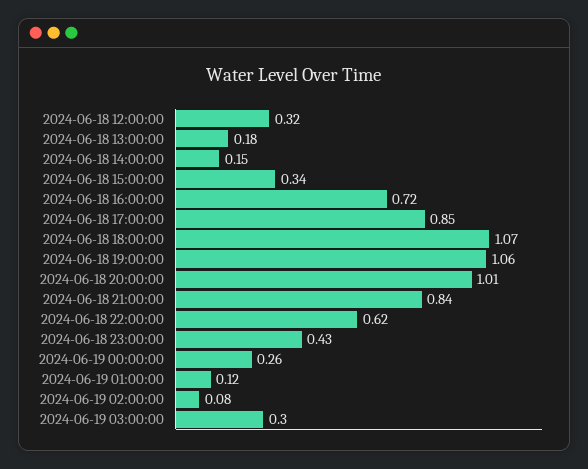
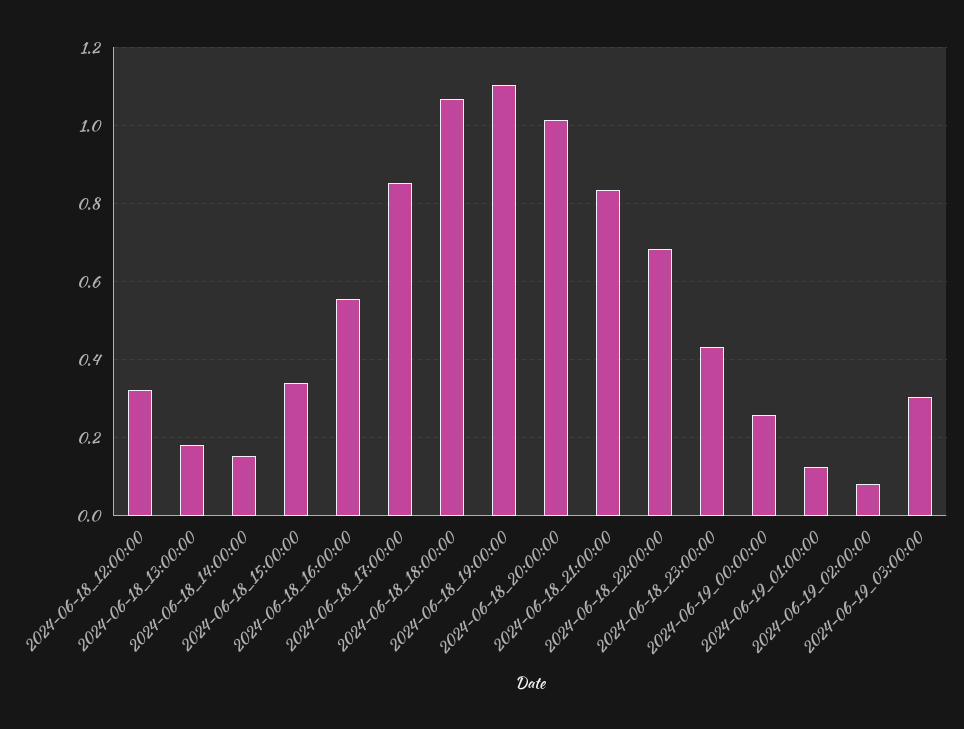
2024-06-18 16:00:00: 0.72 -> 0.56
2024-06-18 19:00:00: 1.06 -> 1.1
2024-06-18 22:00:00: 0.62 -> 0.68

